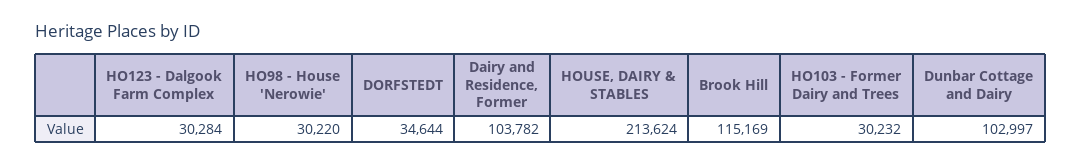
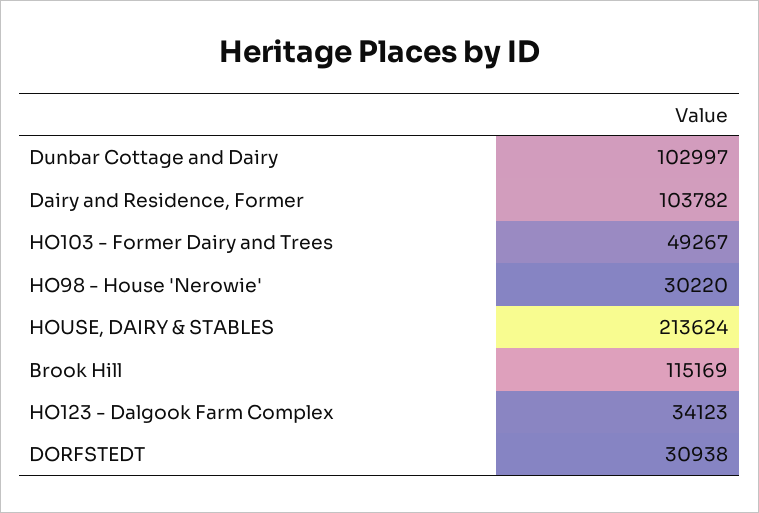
HO123 - Dalgook Farm Complex: 30284 -> 34123
DORFSTEDT: 34644 -> 30938
HO103 - Former Dairy and Trees: 30232 -> 49267

